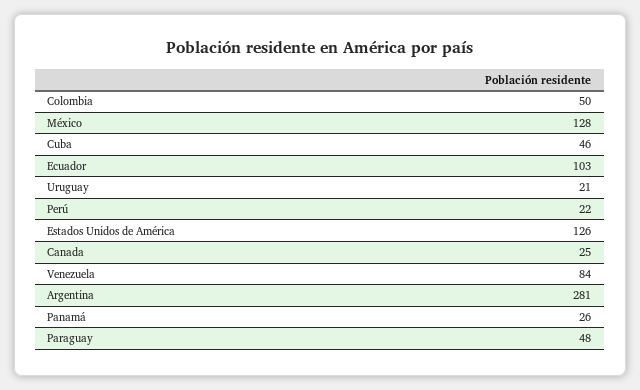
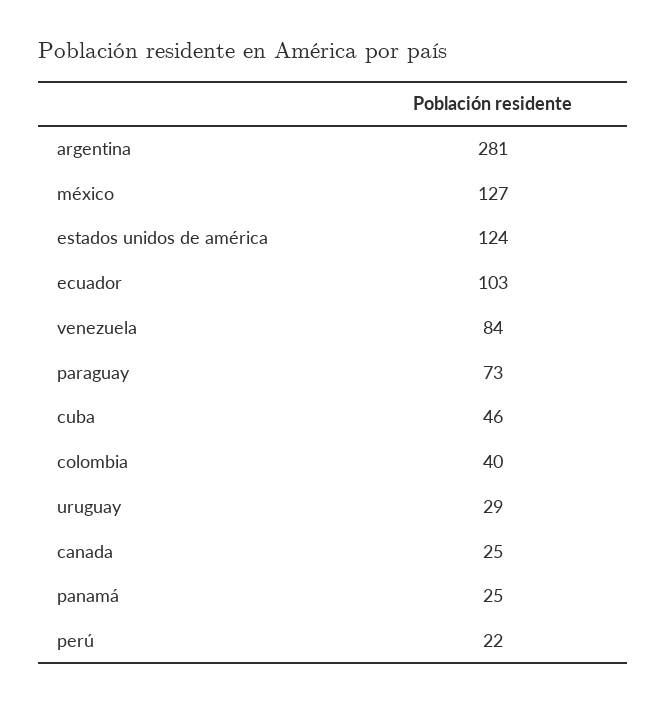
Colombia: 50 -> 40
México: 128 -> 127
Uruguay: 21 -> 29
Estados Unidos de América: 126 -> 124
Panamá: 26 -> 25
Paraguay: 48 -> 73

